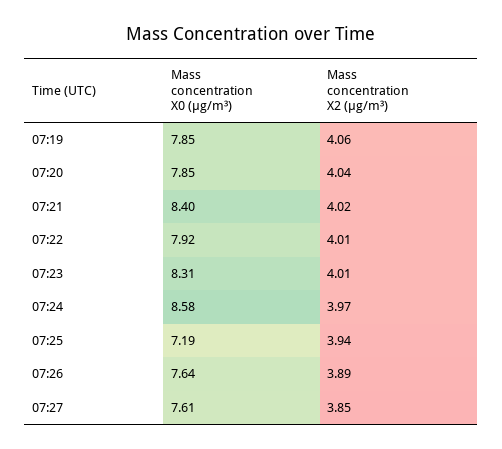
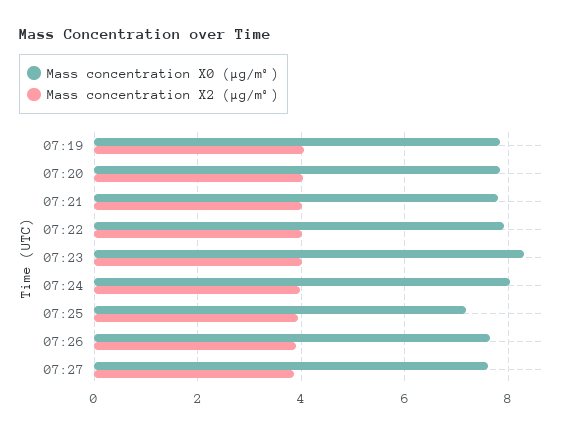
Mass concentration X0 (μg/m³), 07:21: 8.4 -> 7.8
Mass concentration X0 (μg/m³), 07:24: 8.58 -> 8

